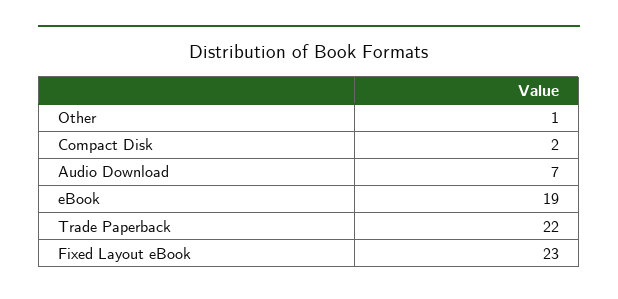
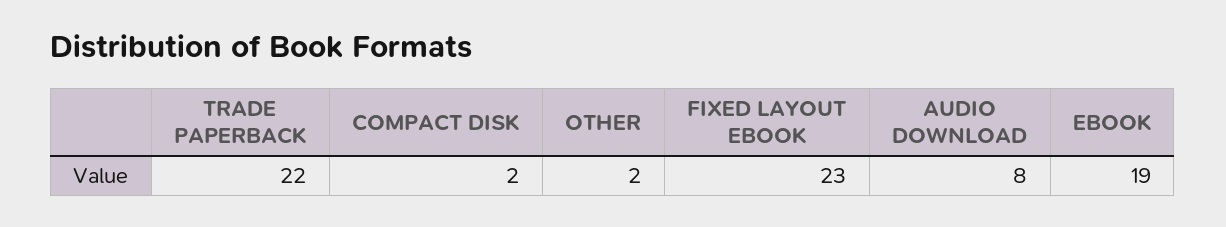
Other: 1 -> 2
Audio Download: 7 -> 8

